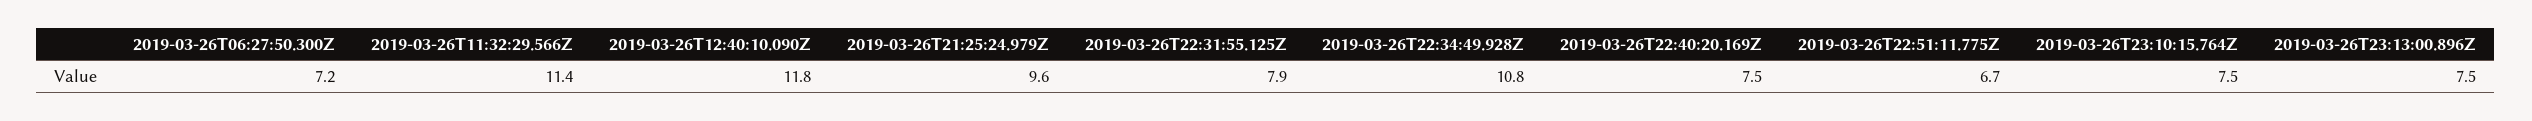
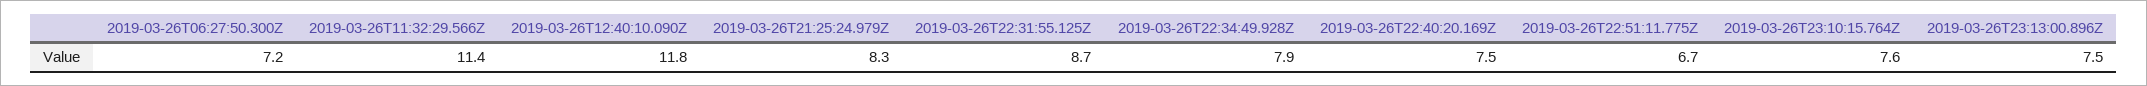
2019-03-26T21:25:24.979Z: 9.6 -> 8.3
2019-03-26T22:31:55.125Z: 7.9 -> 8.7
2019-03-26T22:34:49.928Z: 10.8 -> 7.9
2019-03-26T23:10:15.764Z: 7.5 -> 7.6

